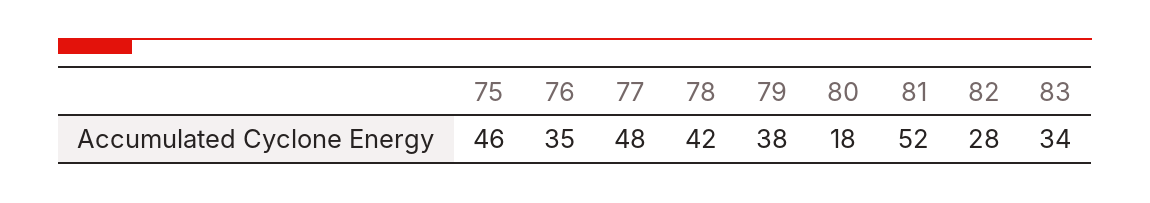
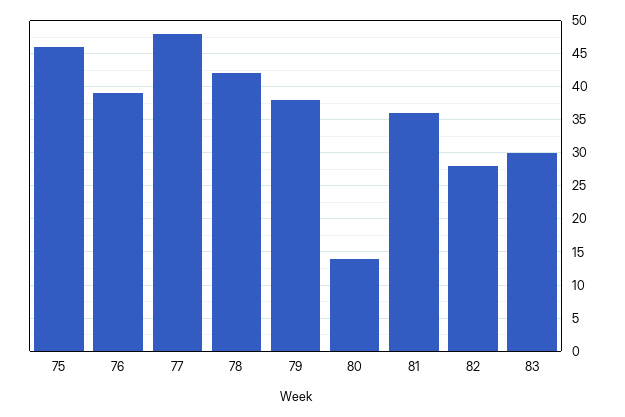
76: 35 -> 39
80: 18 -> 14
81: 52 -> 36
83: 34 -> 30

